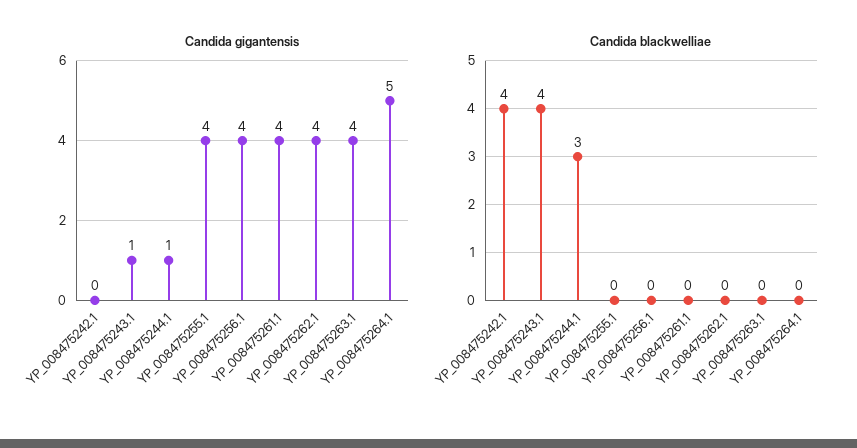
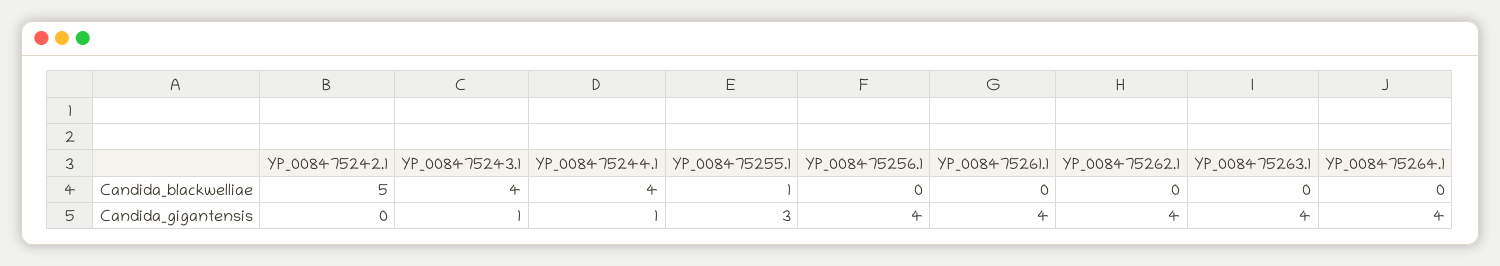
Candida gigantensis, YP_008475255.1: 4 -> 3
Candida gigantensis, YP_008475264.1: 5 -> 4
Candida blackwelliae, YP_008475242.1: 4 -> 5
Candida blackwelliae, YP_008475244.1: 3 -> 4
Candida blackwelliae, YP_008475255.1: 0 -> 1

